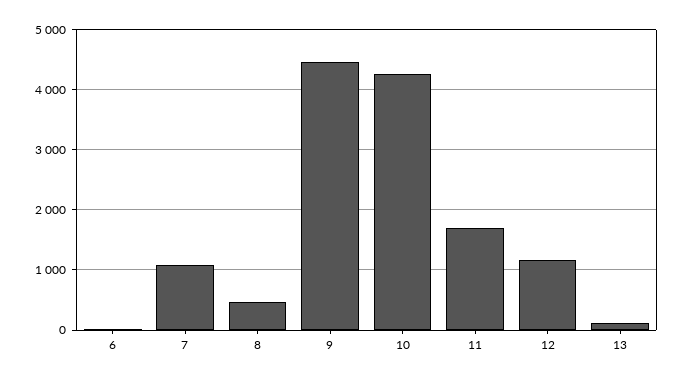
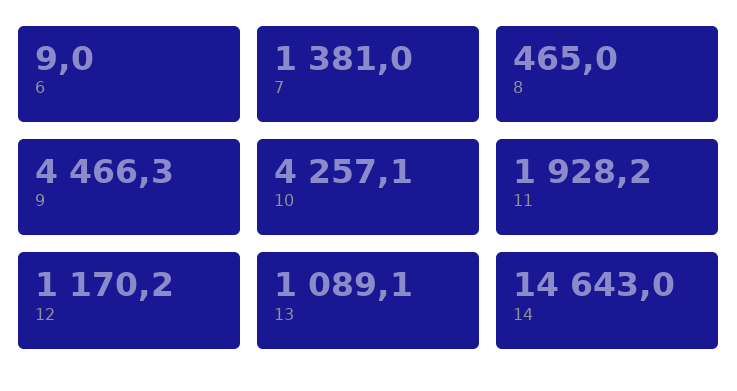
7: 1100 -> 1381
11: 1700 -> 1928.2
13: 100 -> 1089.1
14: none -> 14643

